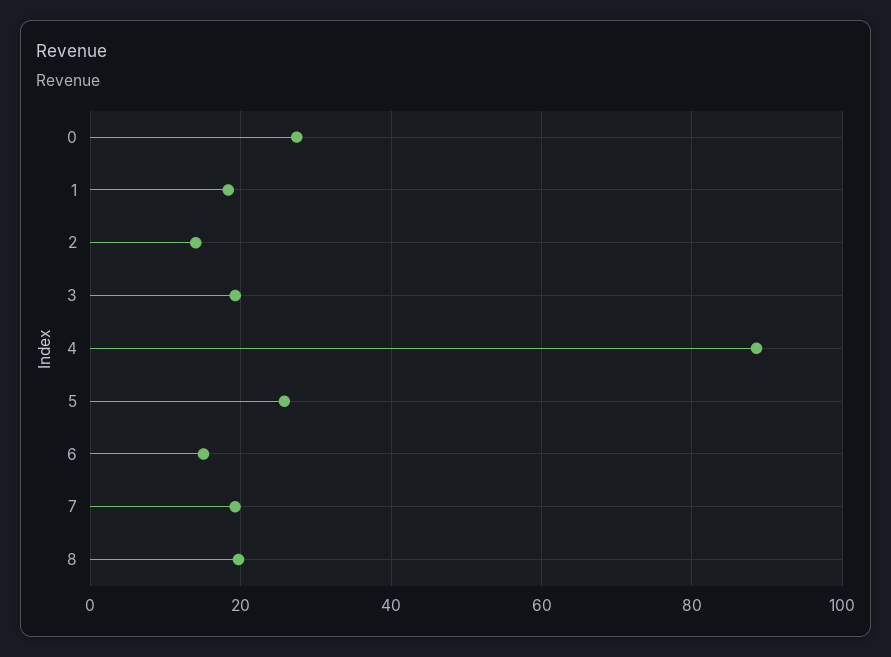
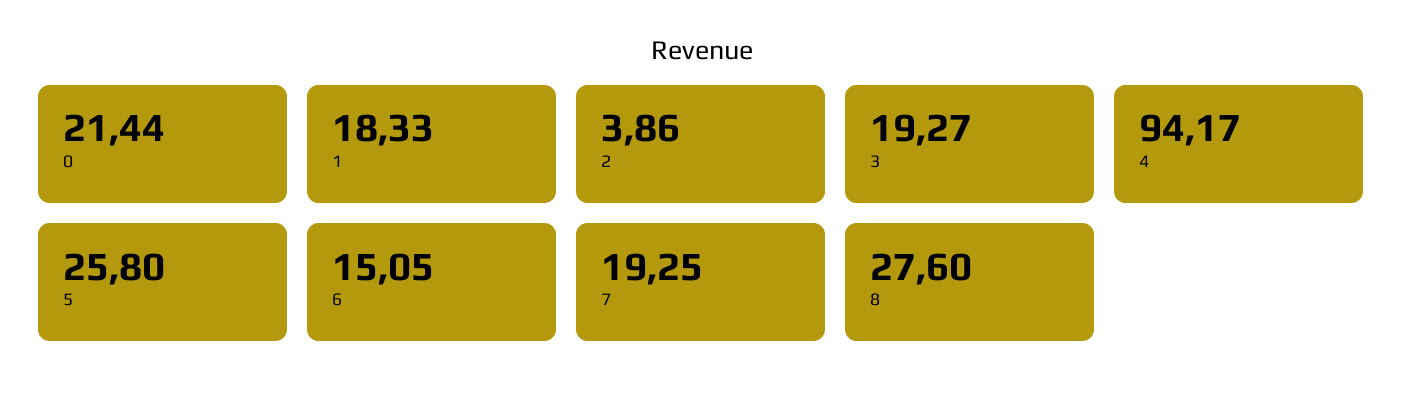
0: 28 -> 21.44
2: 14 -> 3.86
4: 88 -> 94.17
8: 20 -> 27.6

